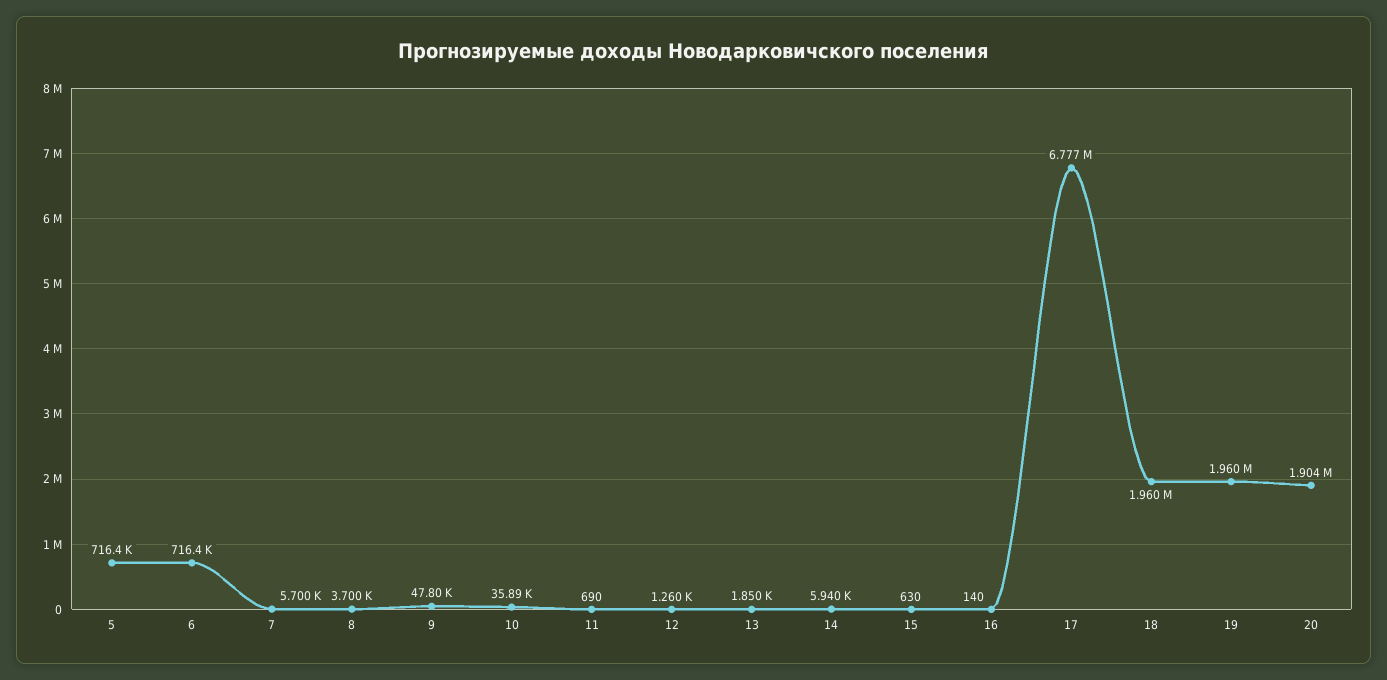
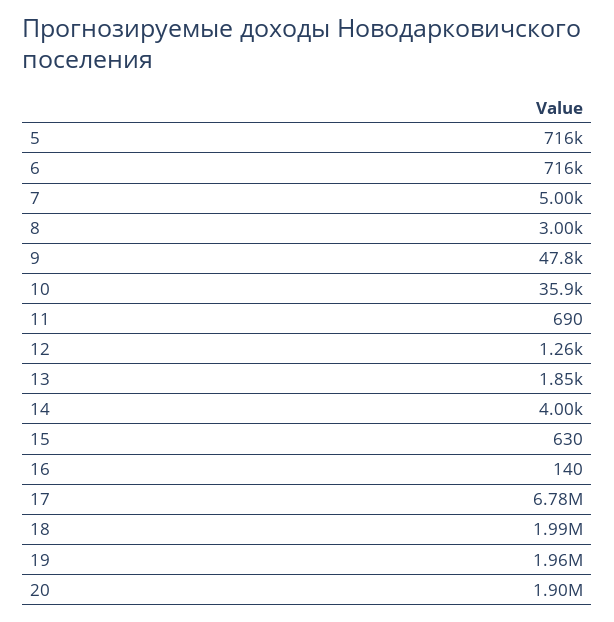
7: 5700 -> 5000
8: 3700 -> 3000
14: 5940 -> 4000
18: 1960000 -> 1990000

